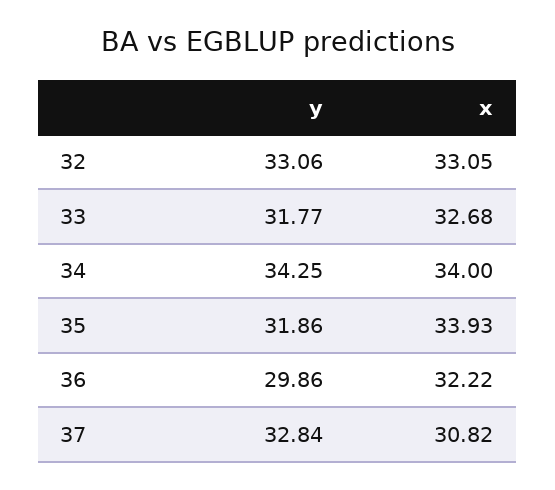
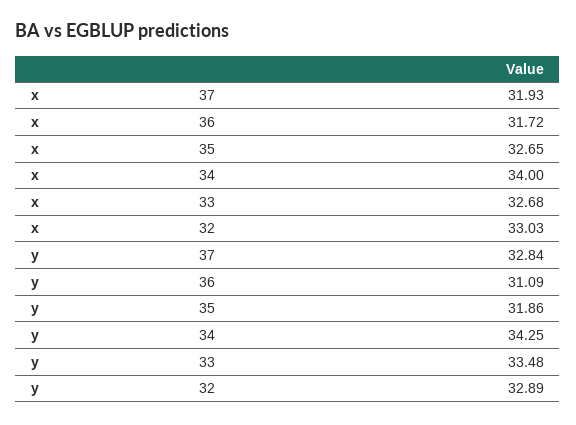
y, 32: 33.06 -> 32.89
x, 32: 33.05 -> 33.03
y, 33: 31.77 -> 33.48
x, 35: 33.93 -> 32.65
y, 36: 29.86 -> 31.09
x, 36: 32.22 -> 31.72
x, 37: 30.82 -> 31.93

